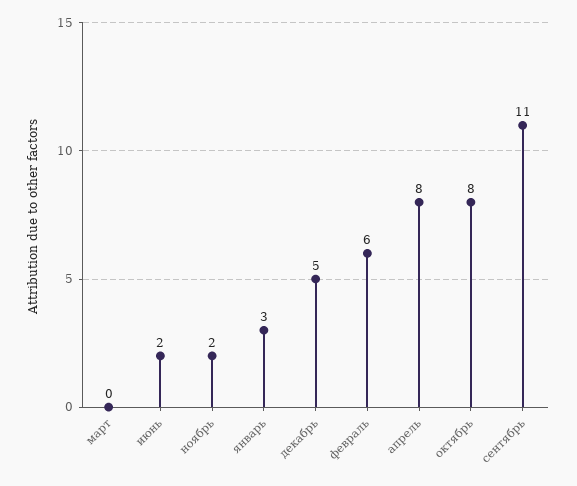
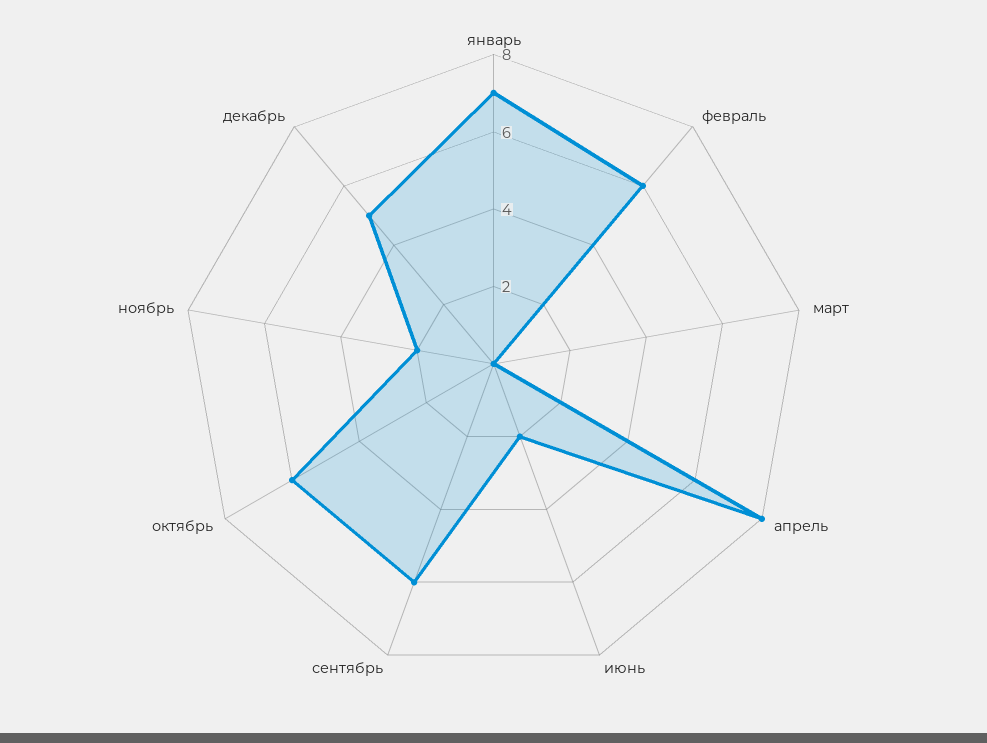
январь: 3 -> 7
октябрь: 8 -> 6
сентябрь: 11 -> 6

